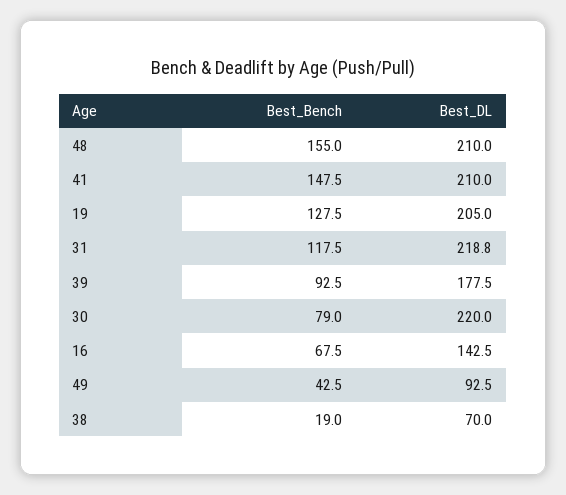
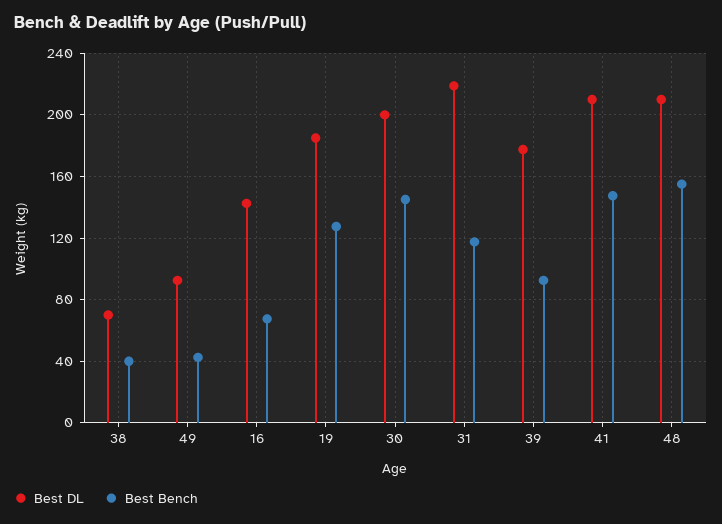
Best_DL, 19: 205 -> 185
Best_Bench, 30: 79 -> 145
Best_DL, 30: 220 -> 200
Best_Bench, 38: 19 -> 40

